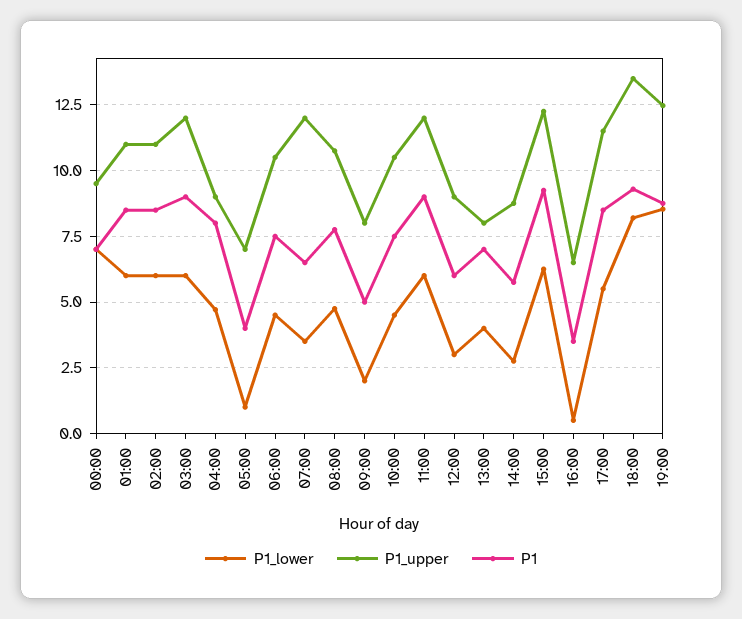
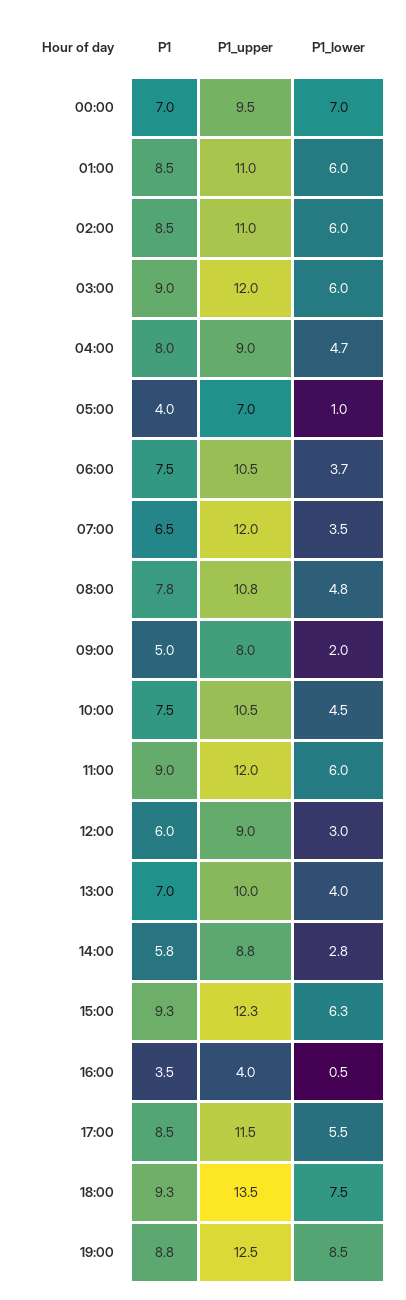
P1_lower, 06:00: 4.5 -> 3.7
P1_upper, 13:00: 8 -> 10
P1_upper, 16:00: 6.5 -> 4
P1_lower, 18:00: 8.25 -> 7.5

